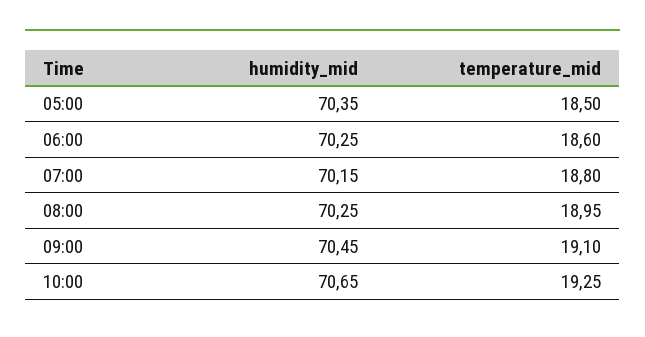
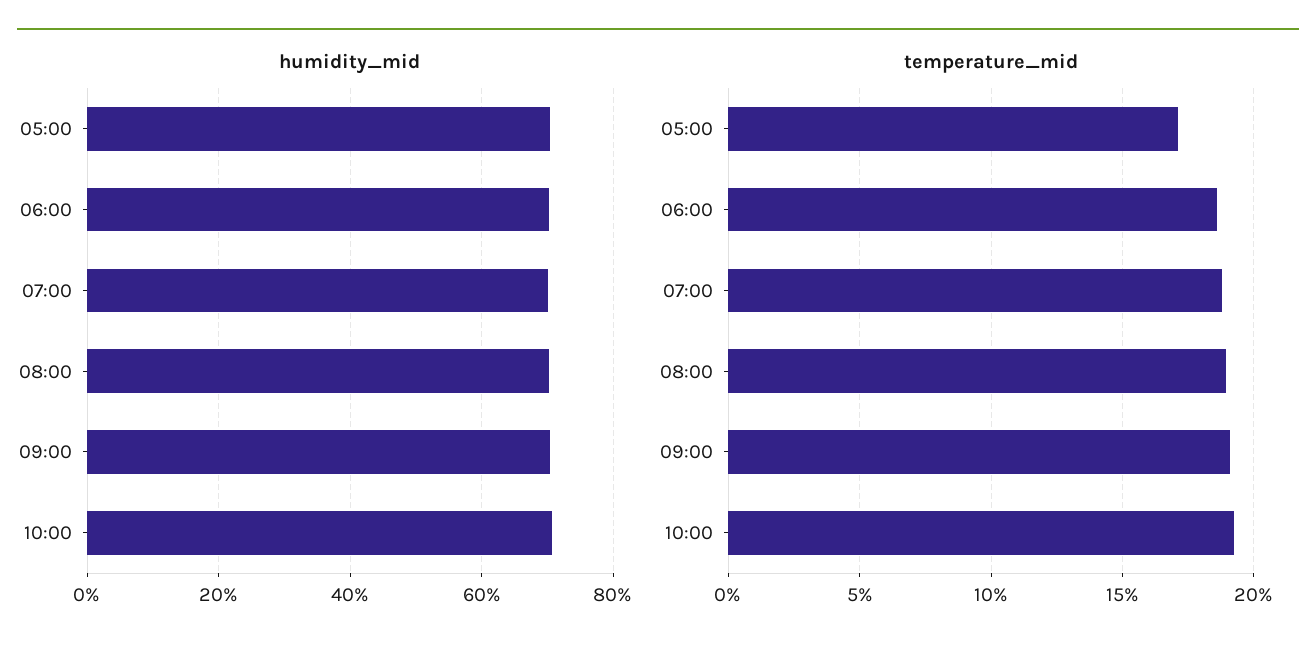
temperature_mid, 05:00: 18.5 -> 17

